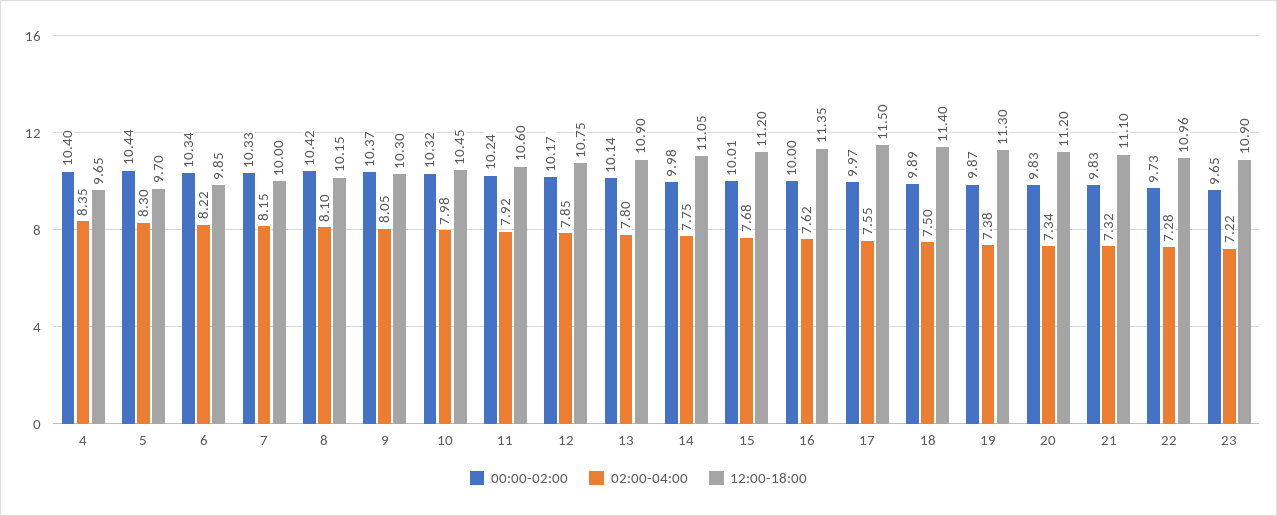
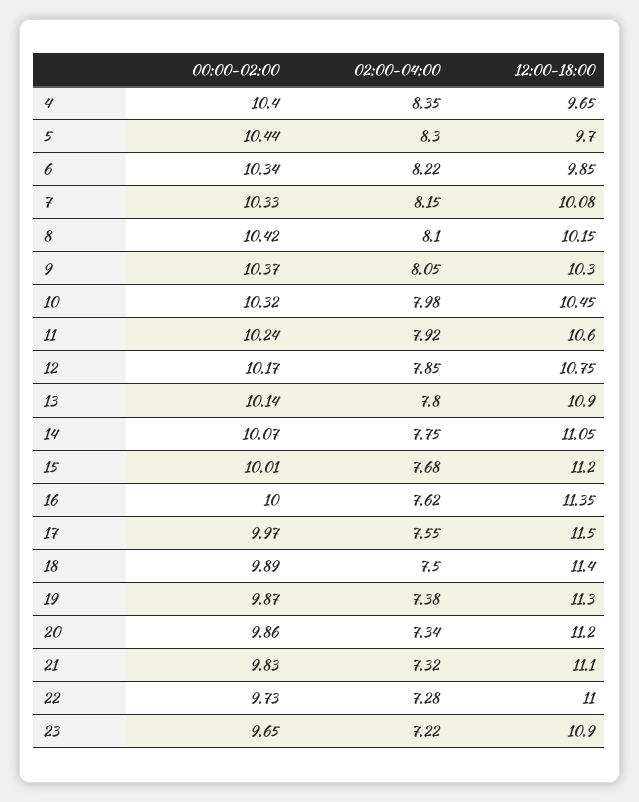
12:00-18:00, 7: 10 -> 10.08
00:00-02:00, 14: 9.98 -> 10.07
00:00-02:00, 20: 9.83 -> 9.86
12:00-18:00, 22: 10.96 -> 11

